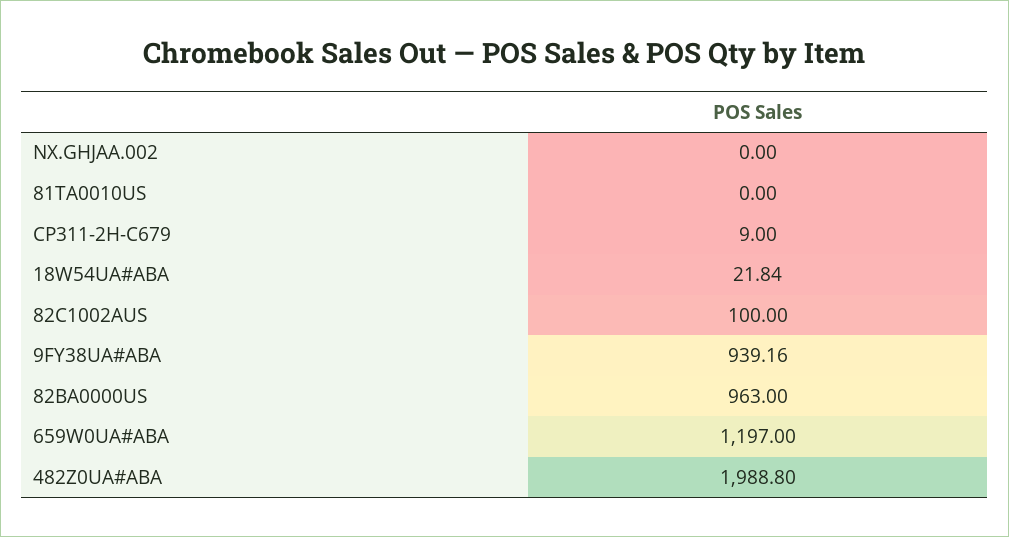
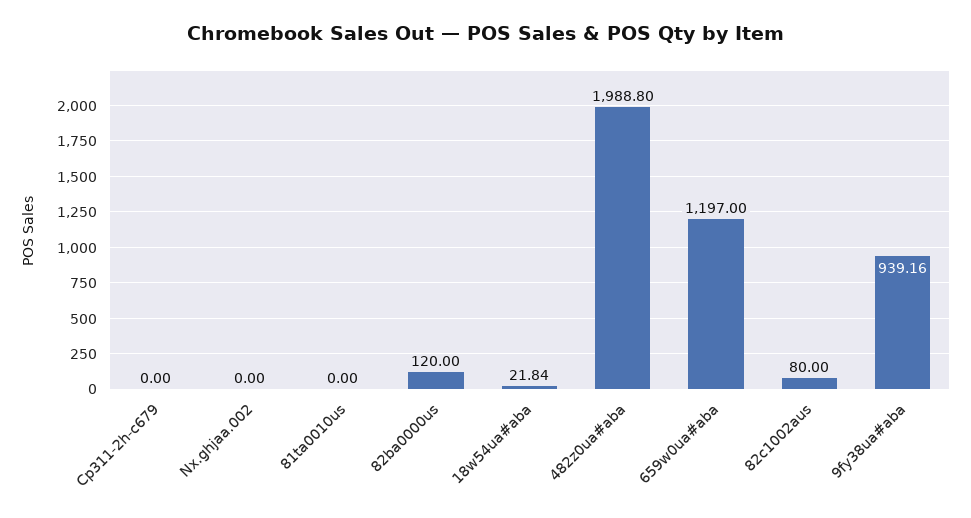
CP311-2H-C679: 9 -> 0
82C1002AUS: 100 -> 80
82BA0000US: 963 -> 120

